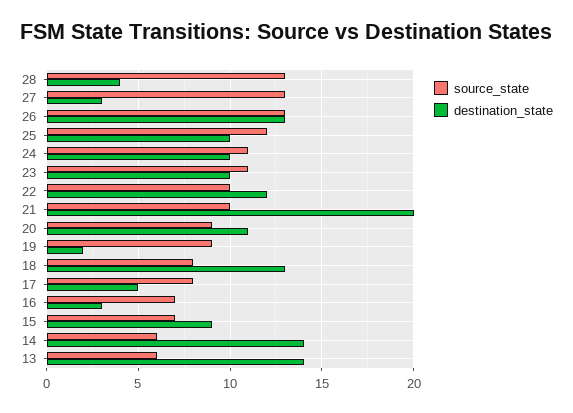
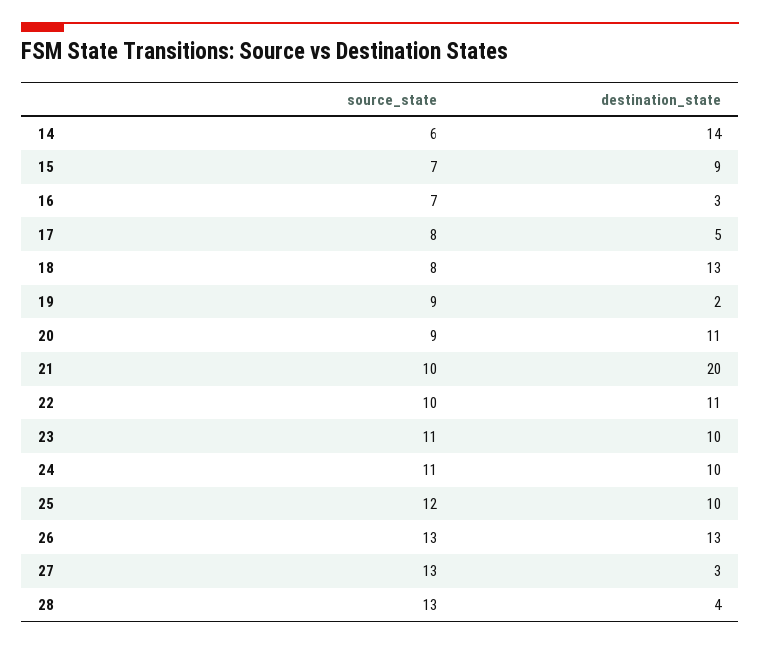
destination_state, 22: 12 -> 11
source_state, 13: 6 -> none
destination_state, 13: 14 -> none

